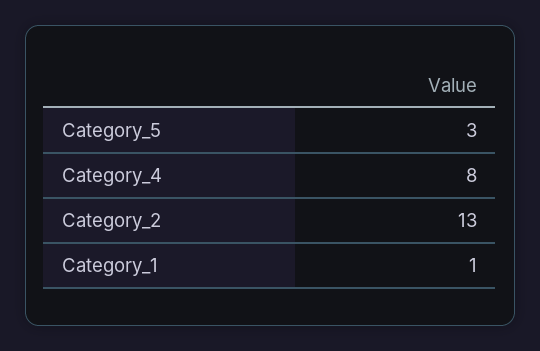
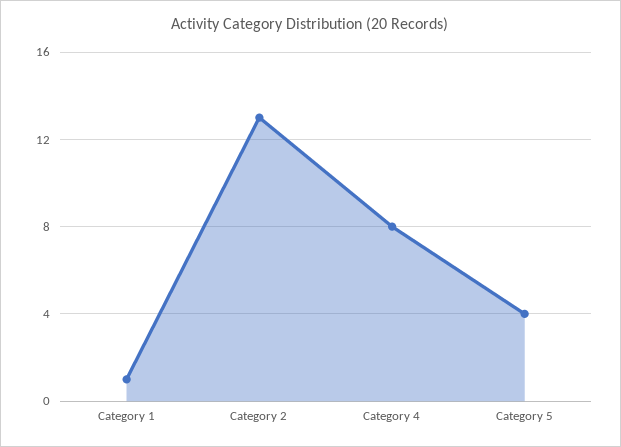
Category_5: 3 -> 4

